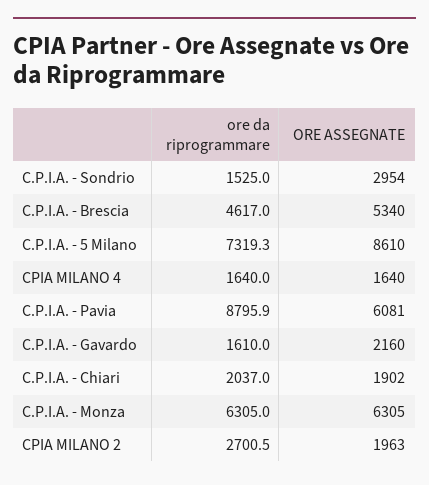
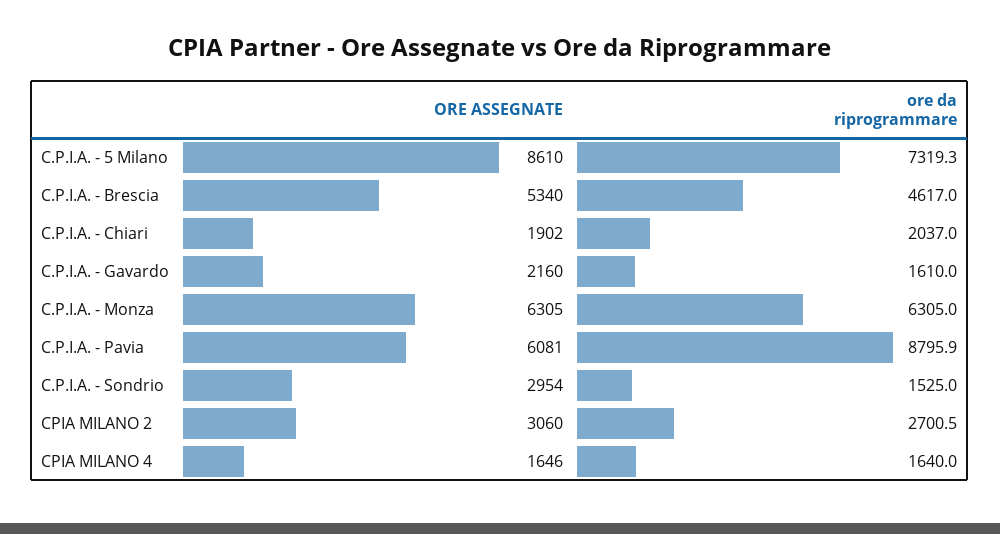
ORE ASSEGNATE, CPIA MILANO 4: 1640 -> 1646
ORE ASSEGNATE, CPIA MILANO 2: 1963 -> 3060

